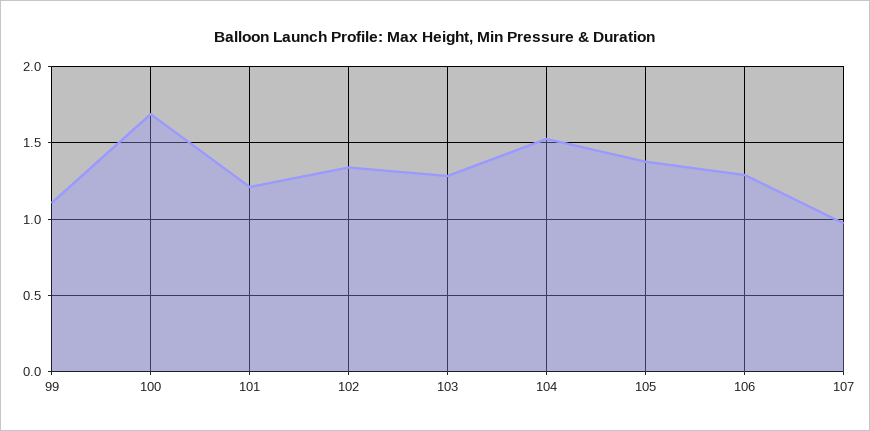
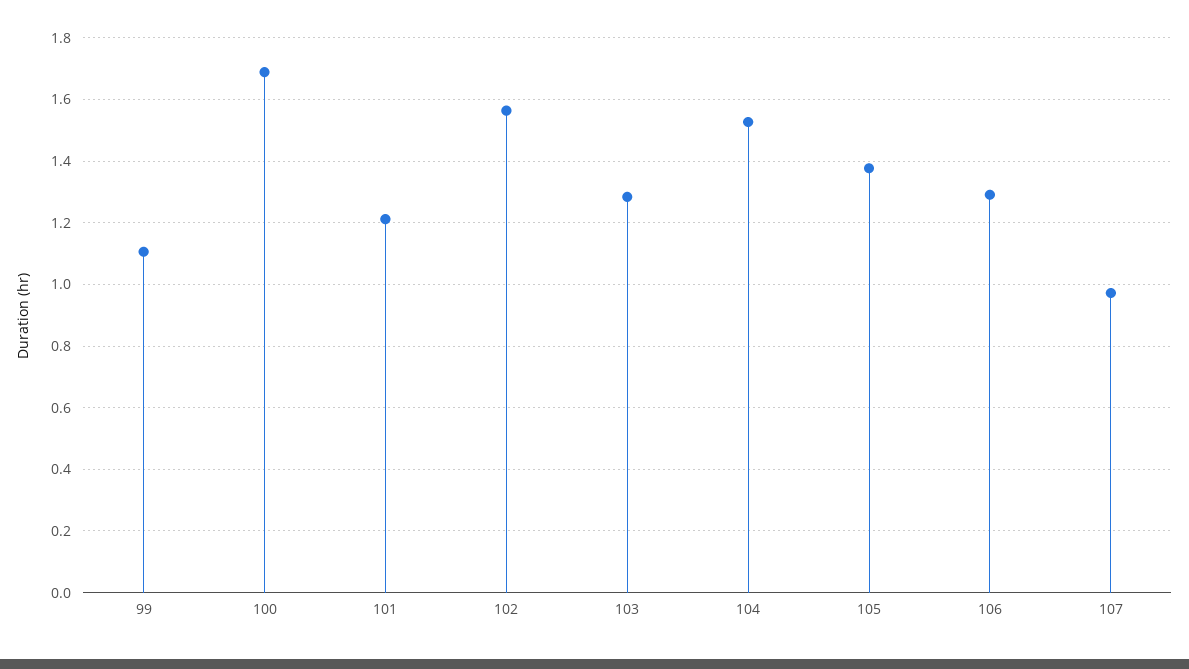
102: 1.35 -> 1.56

